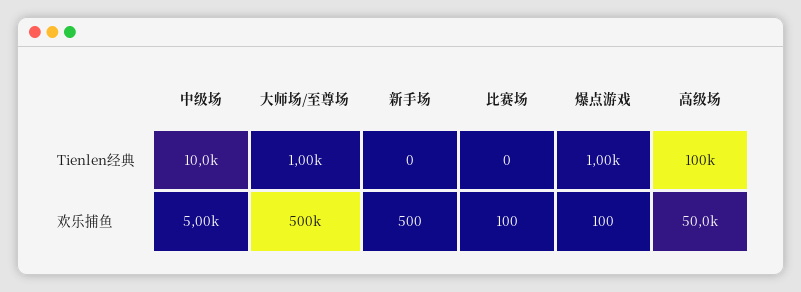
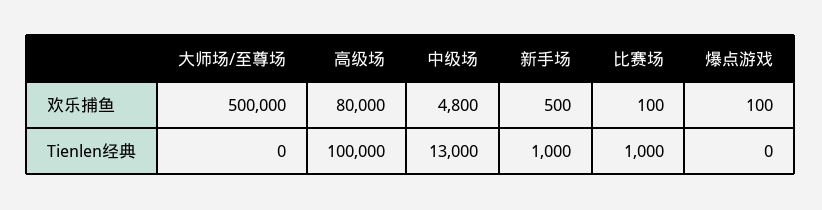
中级场, Tienlen经典: 10000 -> 13000
大师场/至尊场, Tienlen经典: 1000 -> 0
新手场, Tienlen经典: 0 -> 1000
比赛场, Tienlen经典: 0 -> 1000
爆点游戏, Tienlen经典: 1000 -> 0
中级场, 欢乐捕鱼: 5000 -> 4800
高级场, 欢乐捕鱼: 50000 -> 80000

